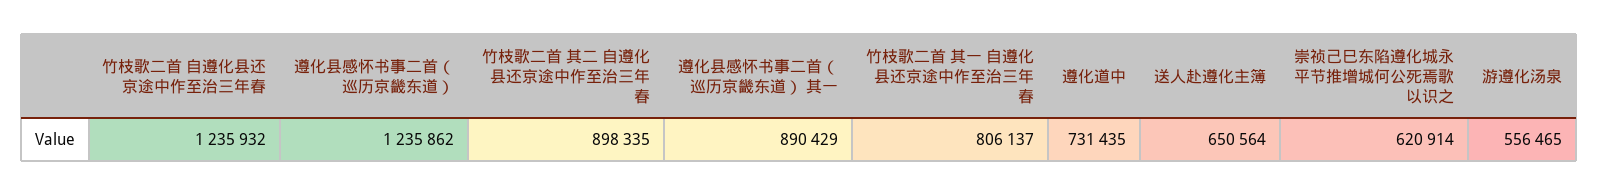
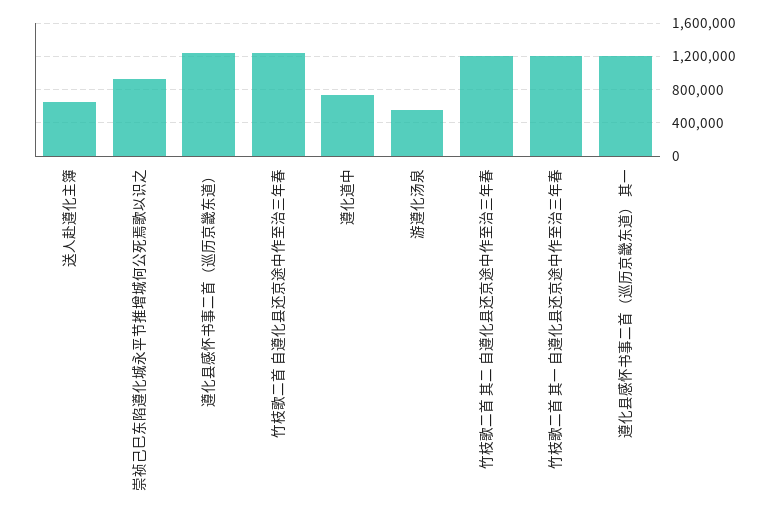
竹枝歌二首 其二 自遵化县还京途中作至治三年春: 898335 -> 1200000
遵化县感怀书事二首（巡历京畿东道） 其一: 890429 -> 1200000
竹枝歌二首 其一 自遵化县还京途中作至治三年春: 806137 -> 1200000
崇祯己巳东陷遵化城永平节推增城何公死焉歌以识之: 620914 -> 900000

